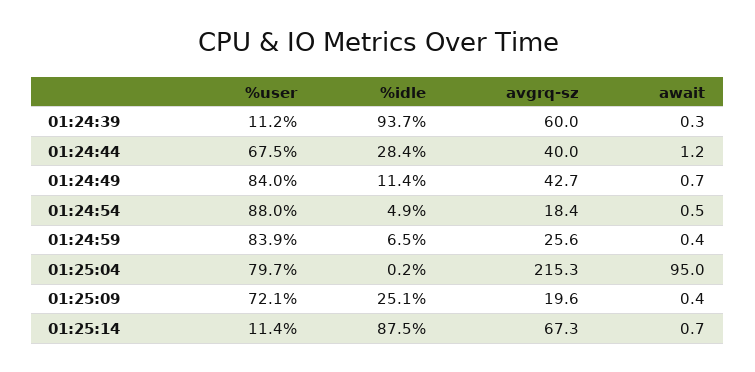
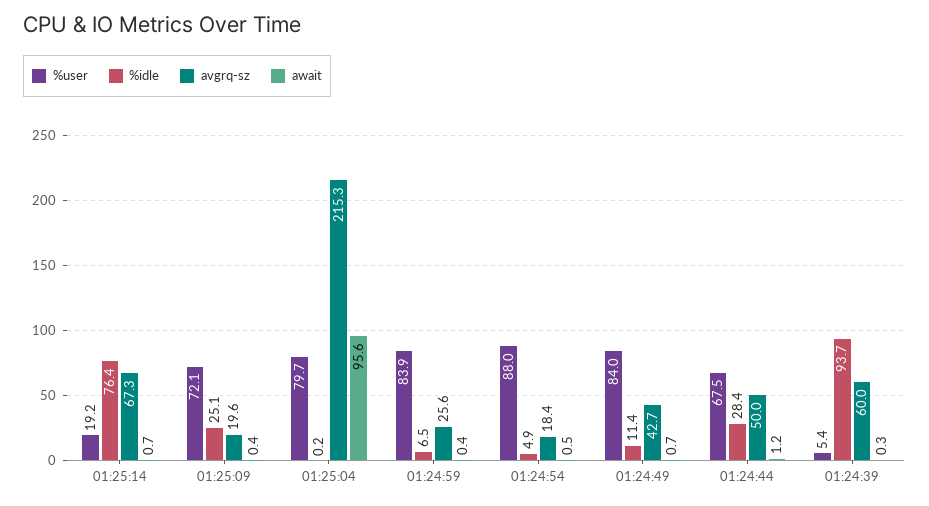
%user, 01:24:39: 11.2 -> 5.4
avgrq-sz, 01:24:44: 40 -> 50
await, 01:25:04: 95 -> 95.6
%user, 01:25:14: 11.4 -> 19.2
%idle, 01:25:14: 87.5 -> 76.4

